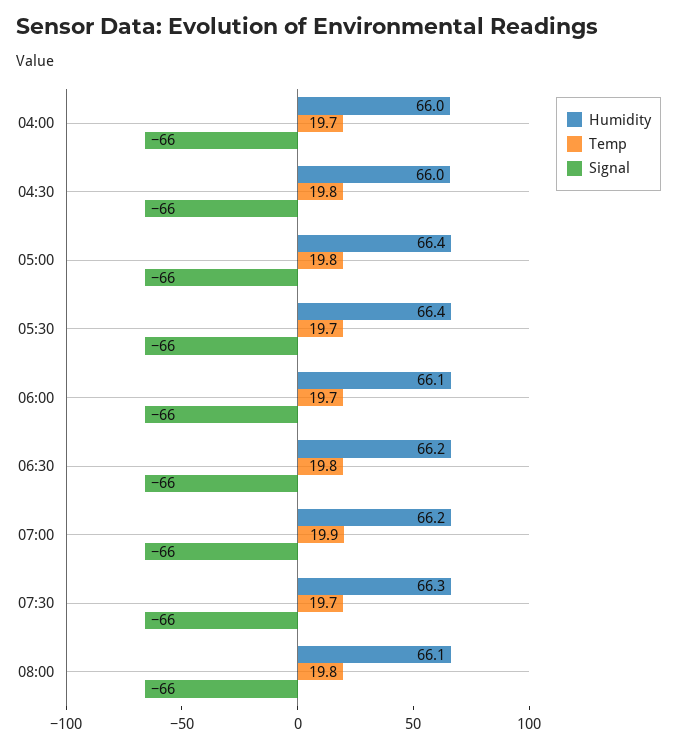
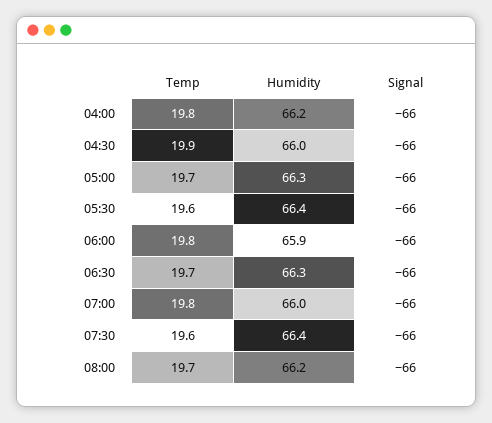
Humidity, 04:00: 66 -> 66.2
Temp, 04:00: 19.7 -> 19.8
Temp, 04:30: 19.8 -> 19.9
Humidity, 05:00: 66.4 -> 66.3
Temp, 05:00: 19.8 -> 19.7
Temp, 05:30: 19.7 -> 19.6
Humidity, 06:00: 66.1 -> 65.9
Temp, 06:00: 19.7 -> 19.8
Humidity, 06:30: 66.2 -> 66.3
Temp, 06:30: 19.8 -> 19.7
Humidity, 07:00: 66.2 -> 66
Temp, 07:00: 19.9 -> 19.8
Humidity, 07:30: 66.3 -> 66.4
Temp, 07:30: 19.7 -> 19.6
Humidity, 08:00: 66.1 -> 66.2
Temp, 08:00: 19.8 -> 19.7

